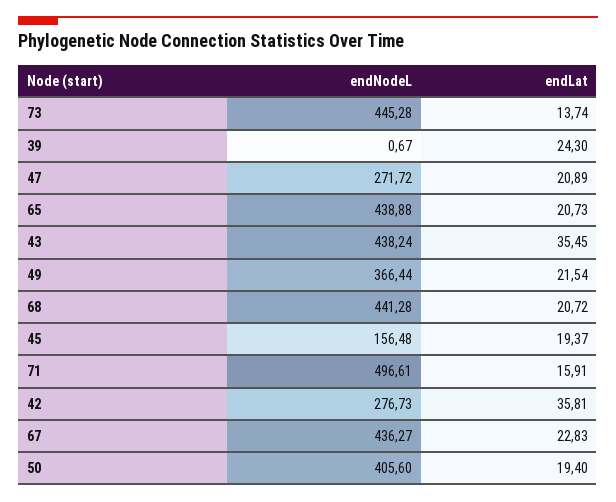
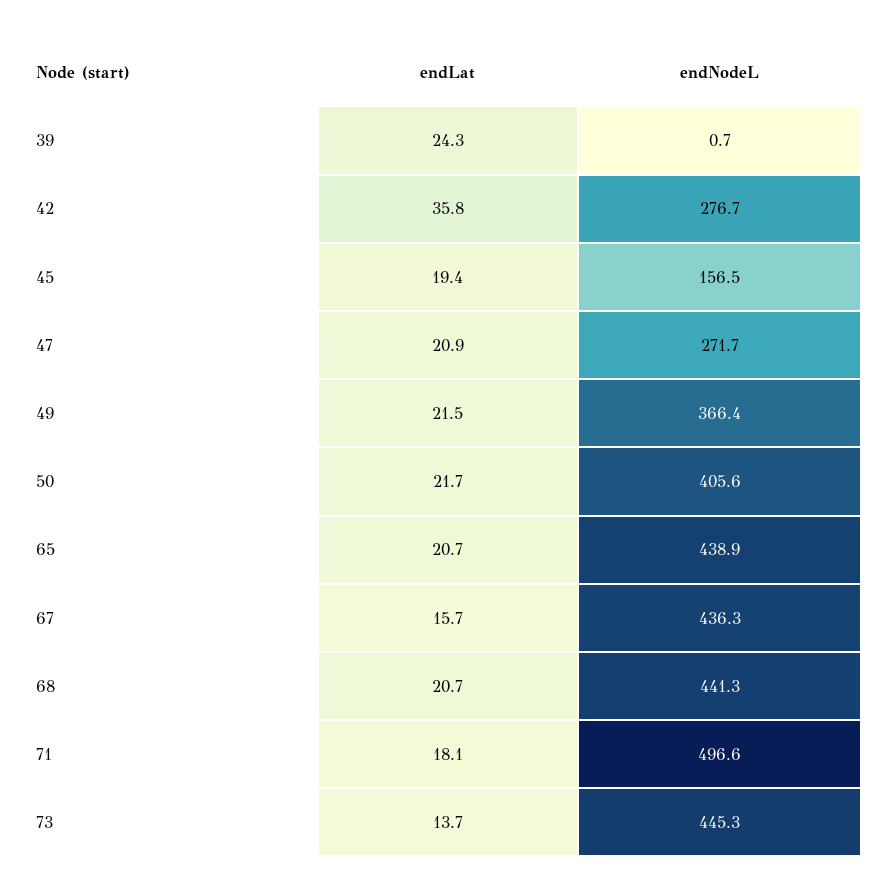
endNodeL, 43: 438.24 -> none
endLat, 43: 35.45 -> none
endLat, 71: 15.91 -> 18.1
endLat, 67: 22.83 -> 15.7
endLat, 50: 19.4 -> 21.7

